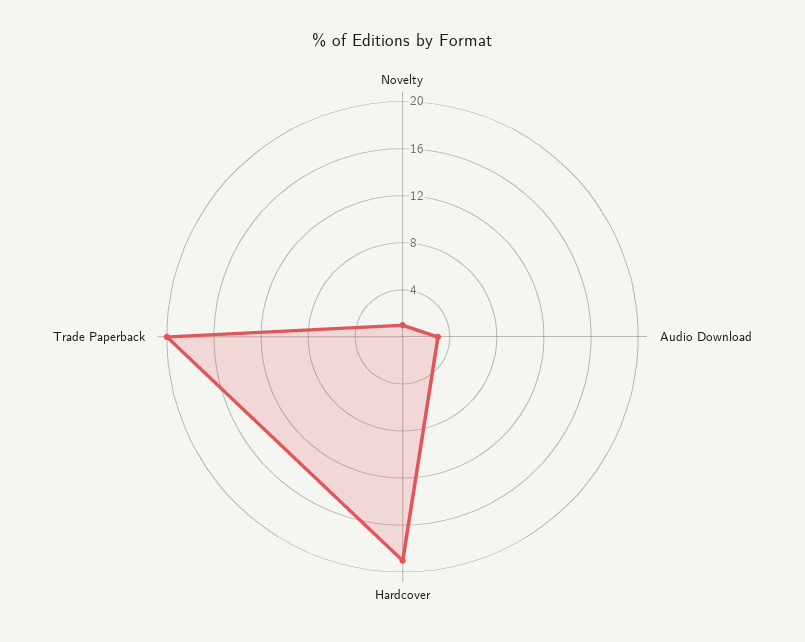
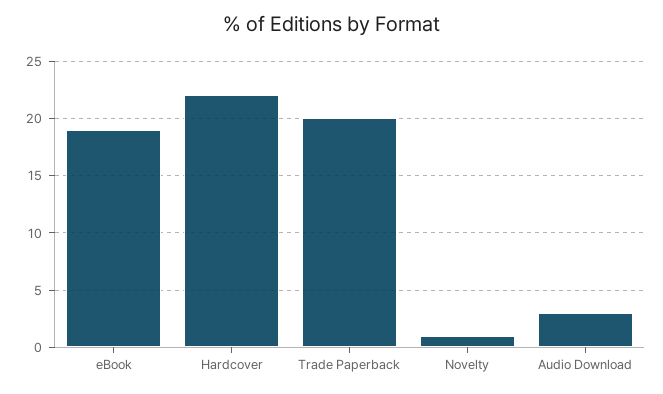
Hardcover: 19 -> 22
eBook: none -> 19

